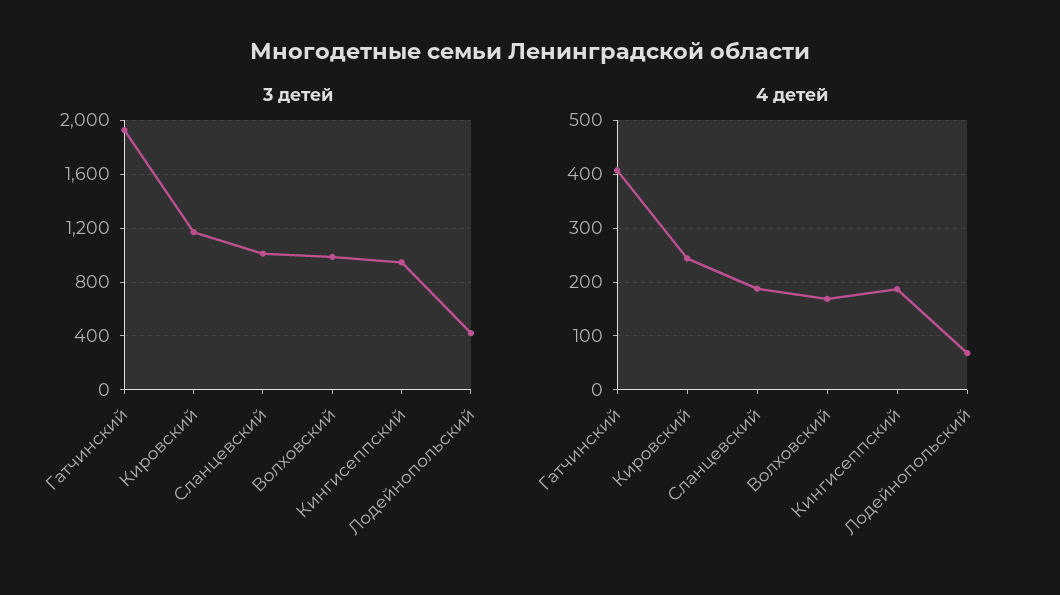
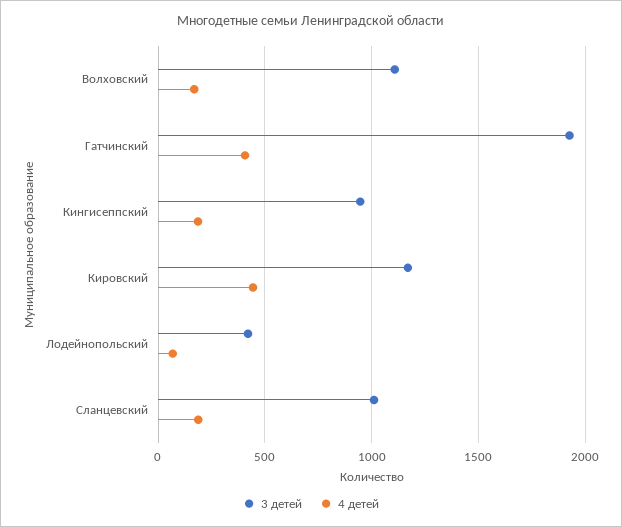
3 детей, Волховский: 1000 -> 1100
4 детей, Кировский: 240 -> 450

